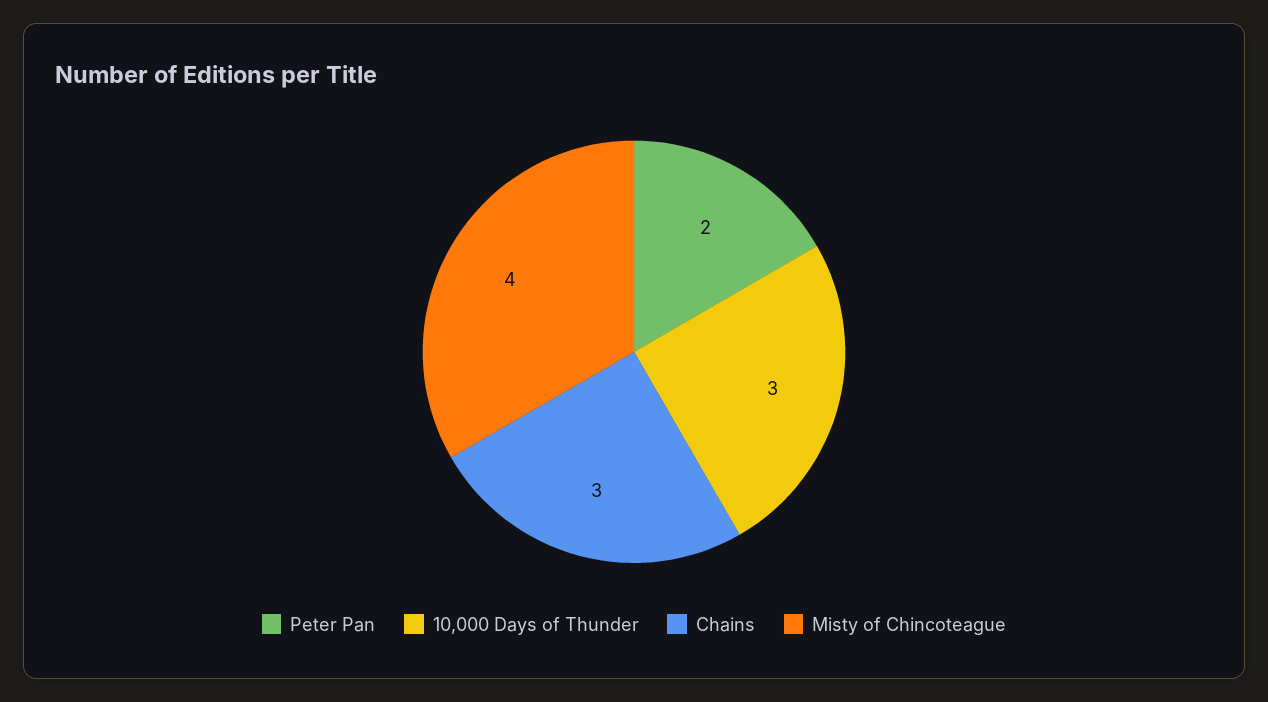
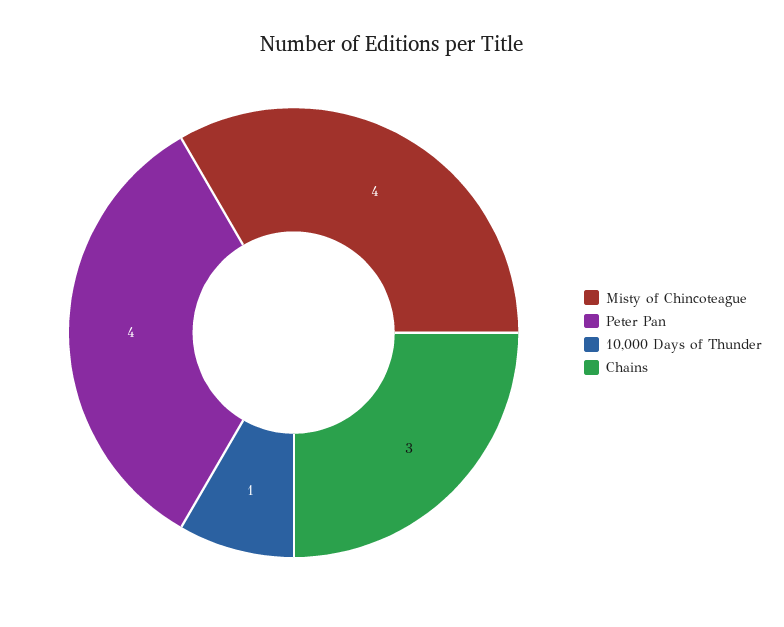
Peter Pan: 2 -> 4
10,000 Days of Thunder: 3 -> 1

